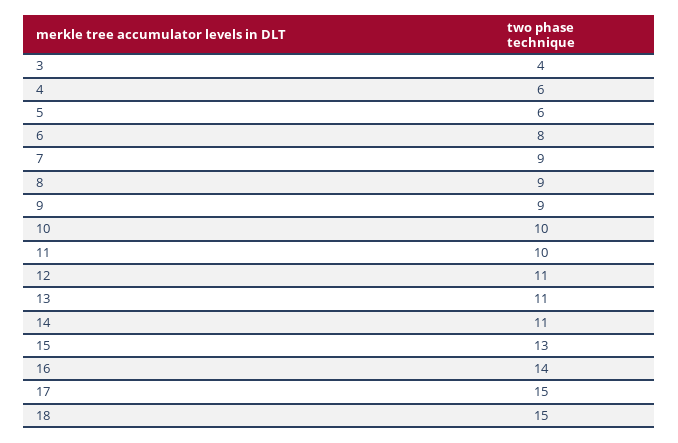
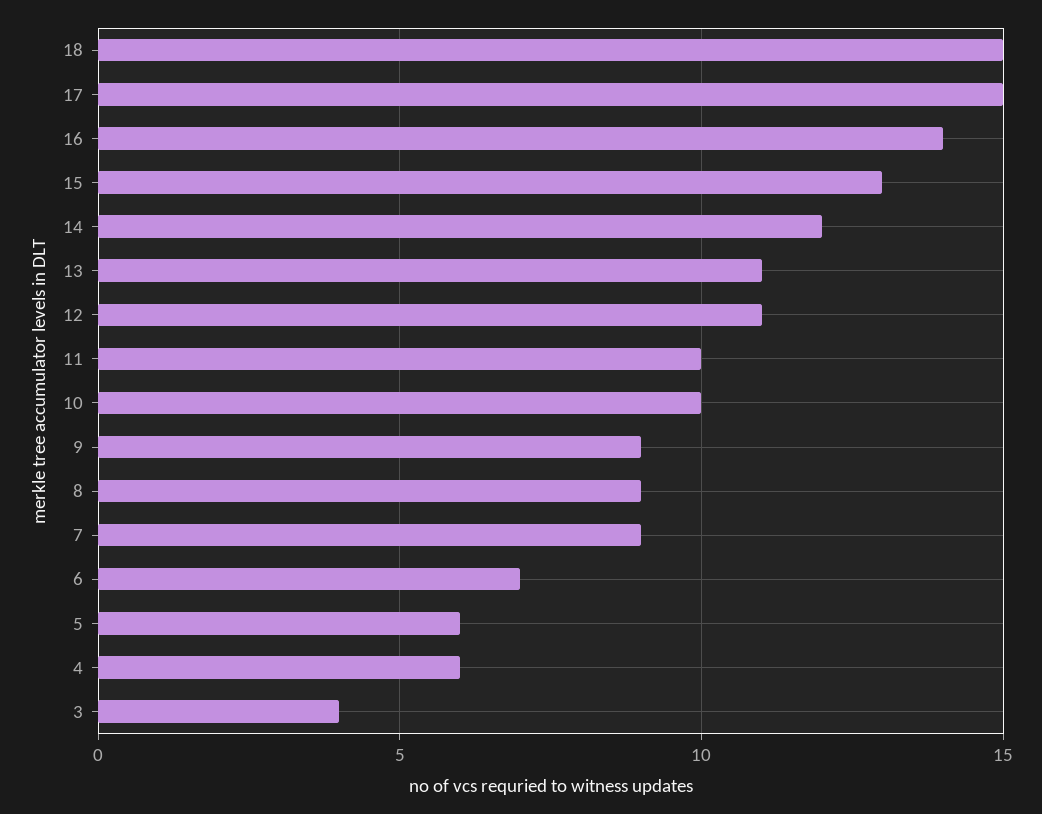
6: 8 -> 7
14: 11 -> 12

